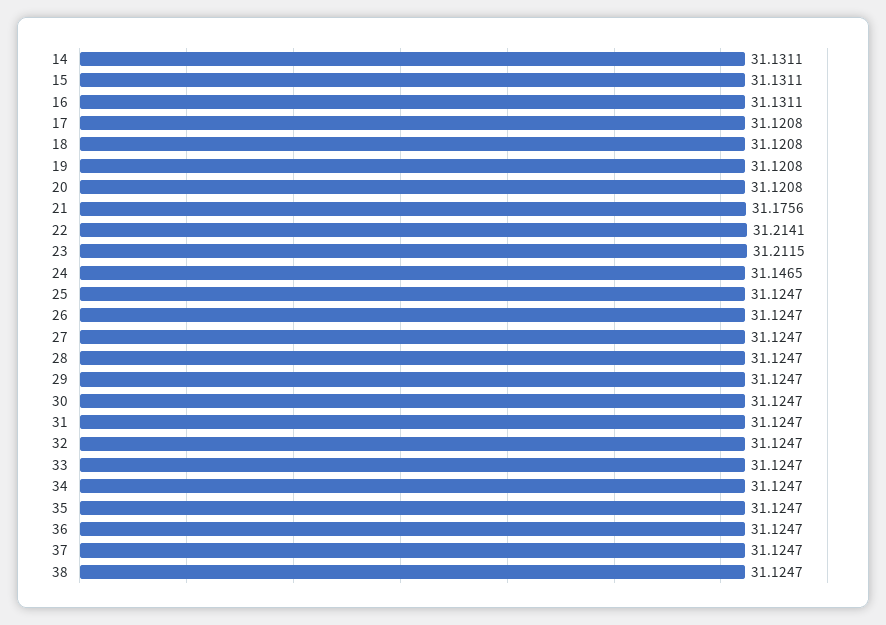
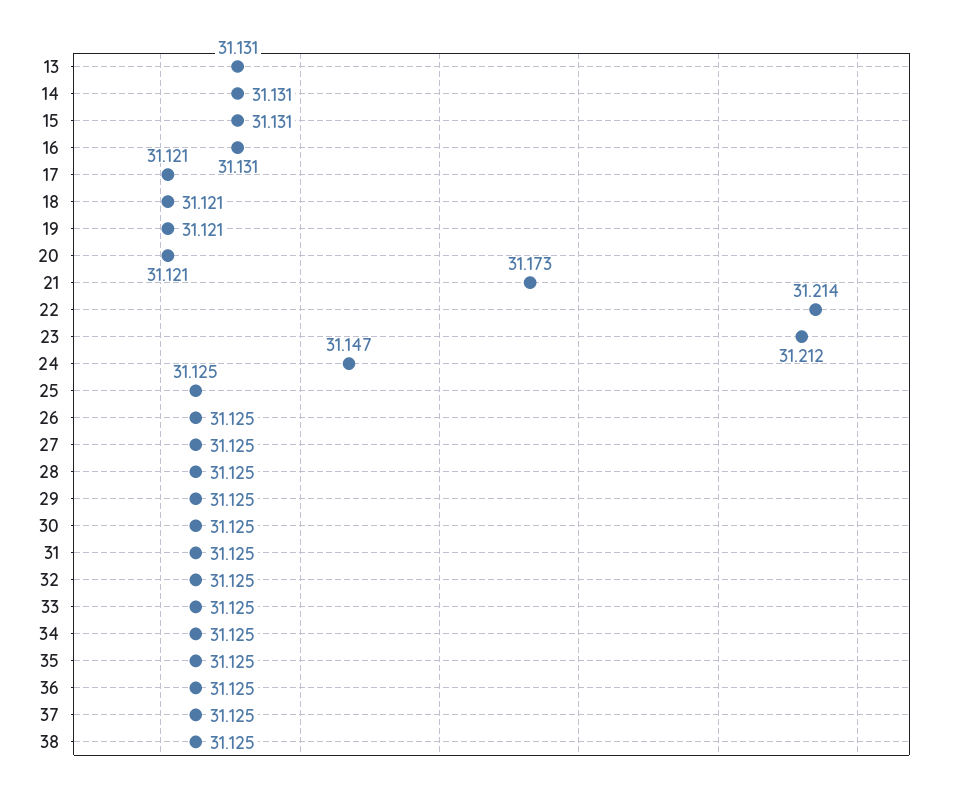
21: 31.1756 -> 31.173
13: none -> 31.131

